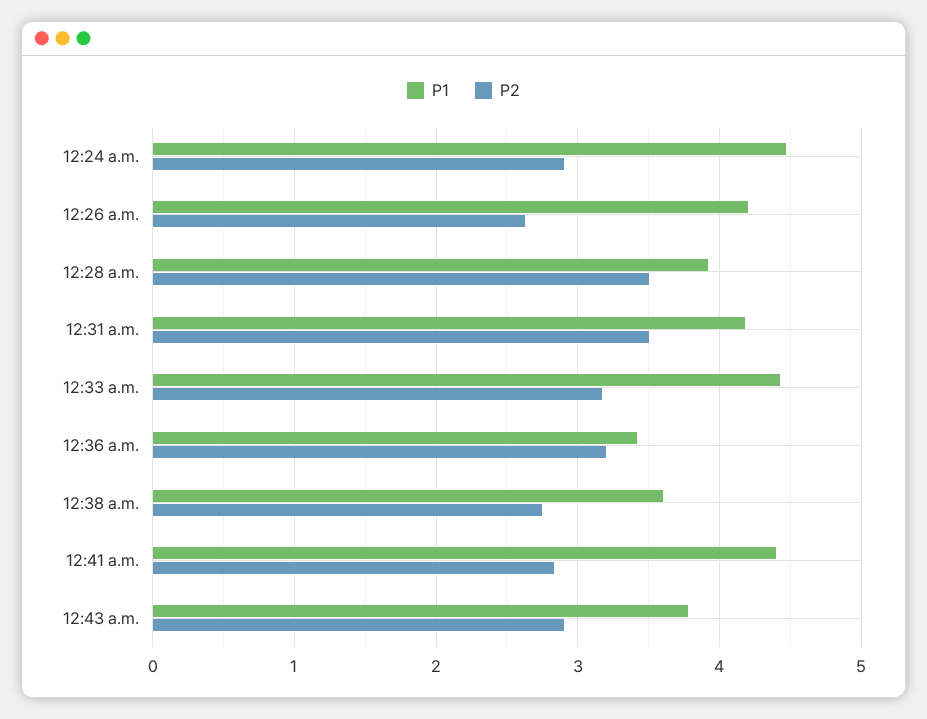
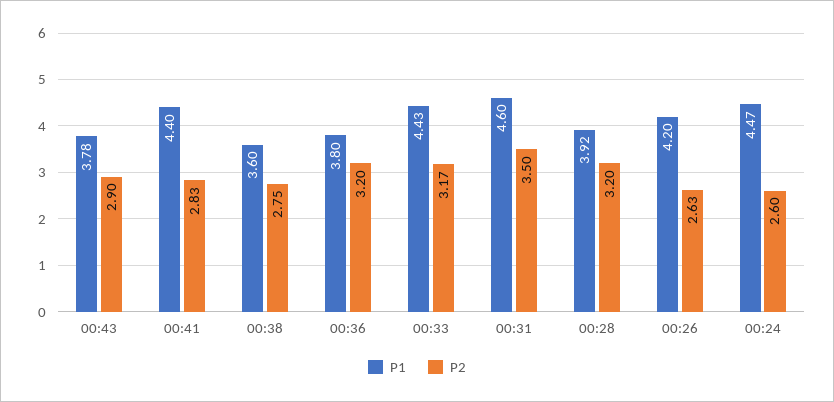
P2, 12:24 a.m.: 2.9 -> 2.6
P2, 12:28 a.m.: 3.5 -> 3.2
P1, 12:31 a.m.: 4.2 -> 4.6
P1, 12:36 a.m.: 3.4 -> 3.8

